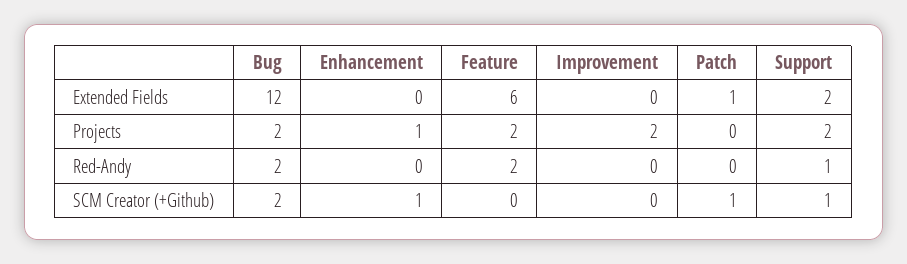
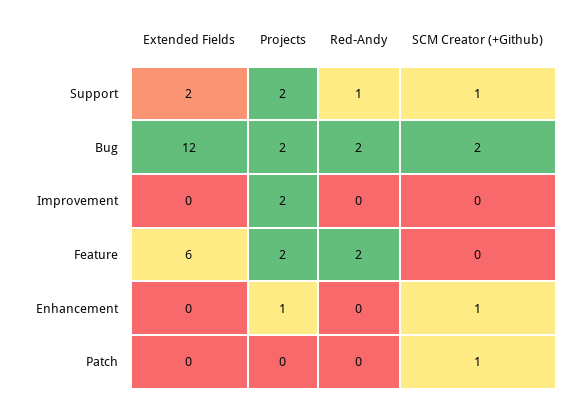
Patch, Extended Fields: 1 -> 0

